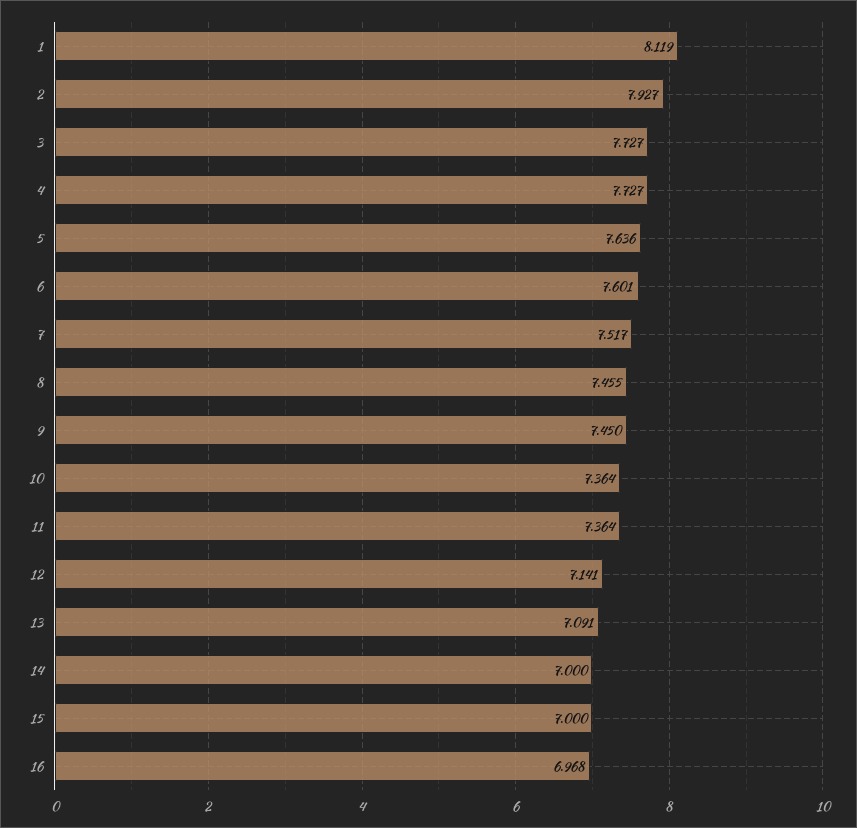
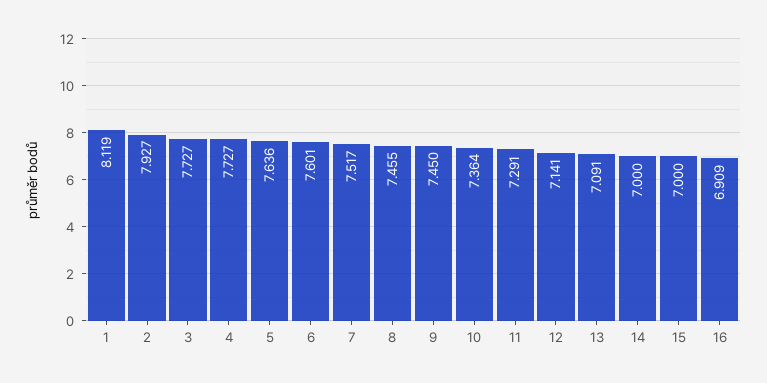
11: 7.364 -> 7.291
16: 6.968 -> 6.909

